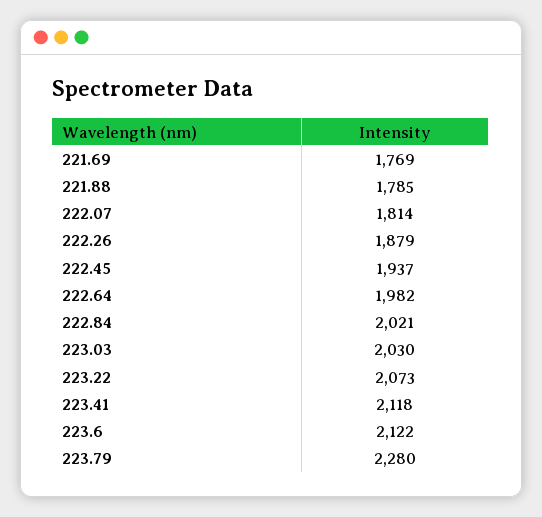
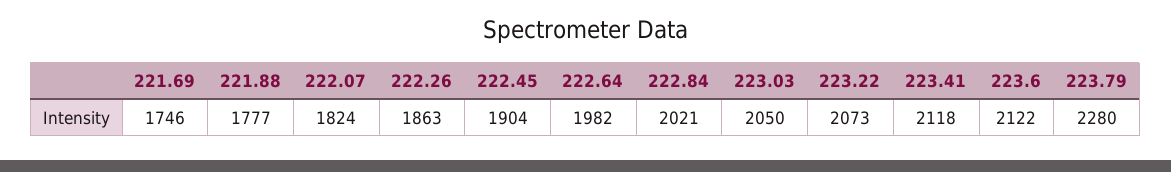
221.69: 1769 -> 1746
221.88: 1785 -> 1777
222.07: 1814 -> 1824
222.26: 1879 -> 1863
222.45: 1937 -> 1904
223.03: 2030 -> 2050

